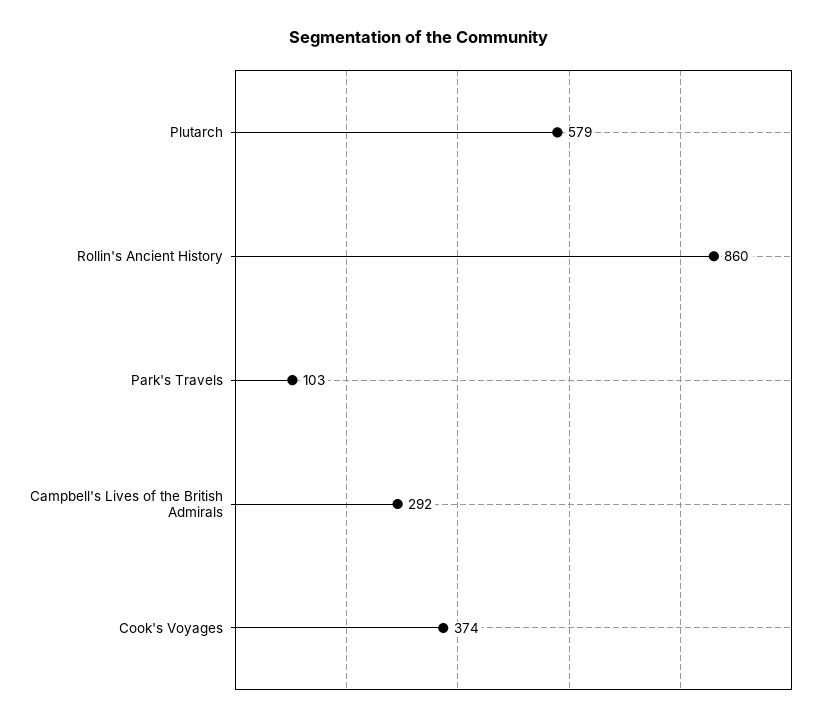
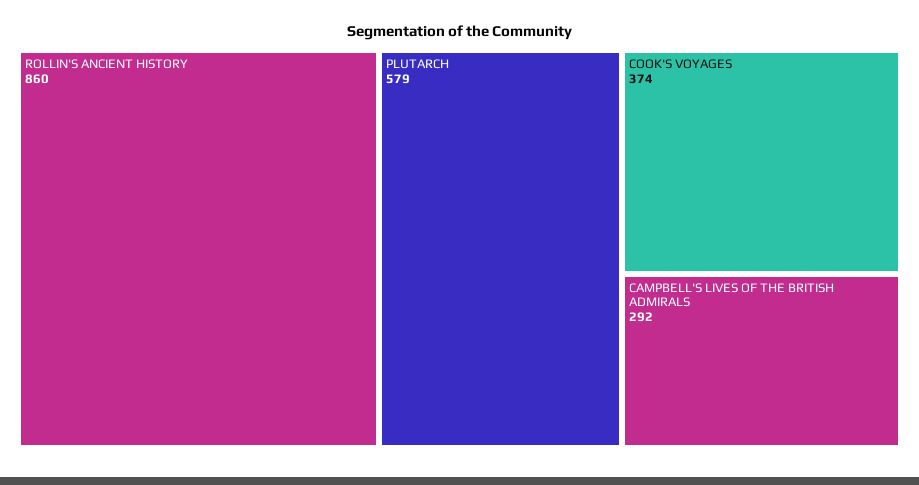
Park's Travels: 103 -> none

